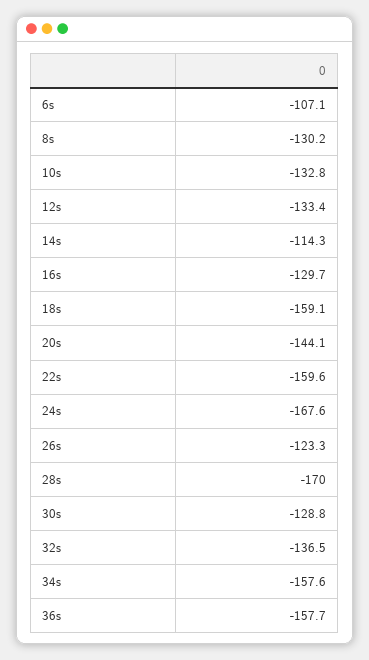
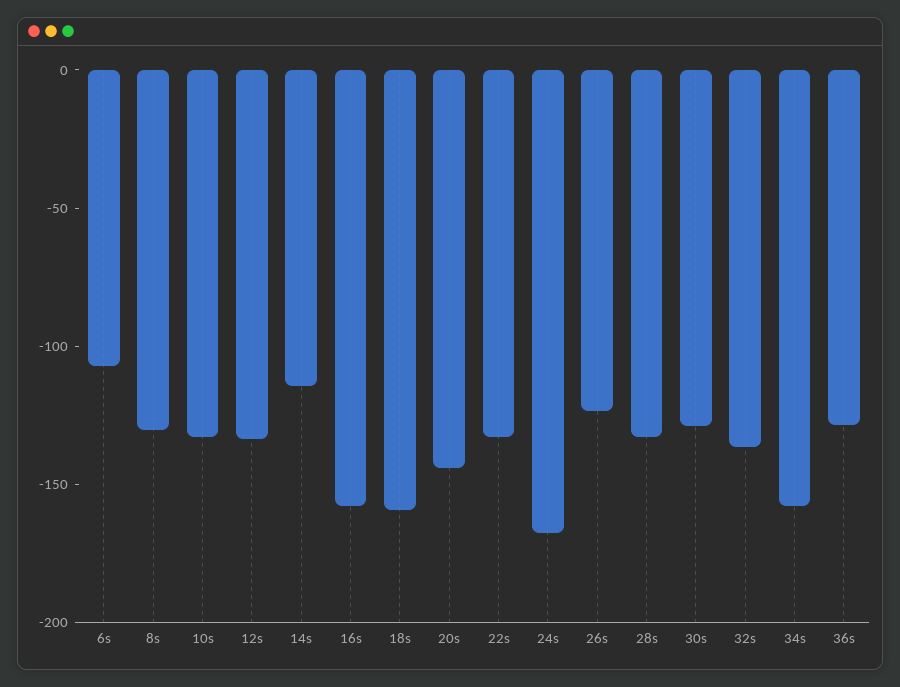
16s: -129.7 -> -160
22s: -159.6 -> -130
28s: -170 -> -130
36s: -157.7 -> -130

